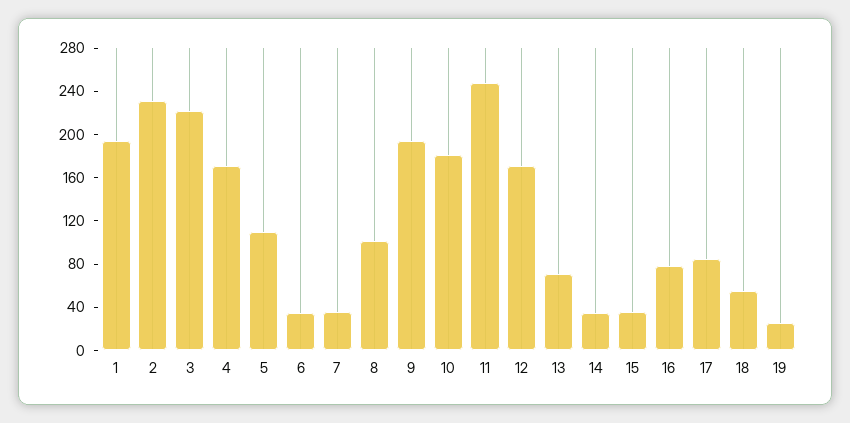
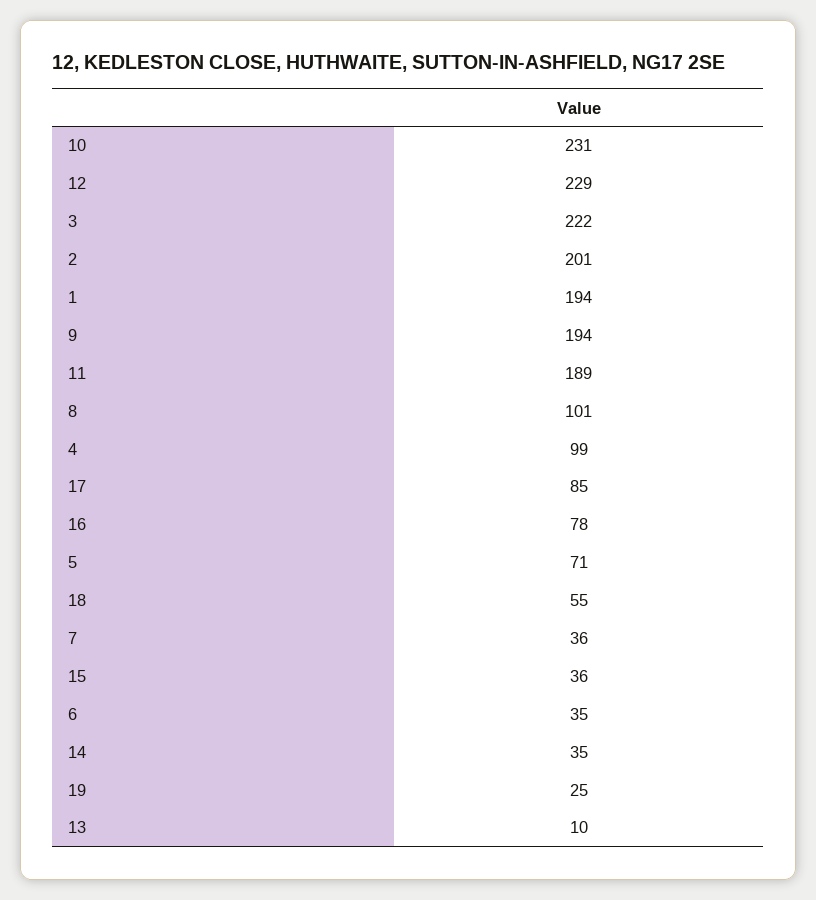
2: 230 -> 201
4: 170 -> 99
5: 110 -> 71
10: 180 -> 231
11: 250 -> 189
12: 170 -> 229
13: 70 -> 10

